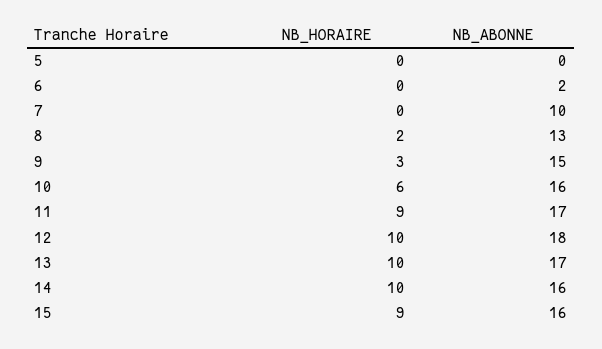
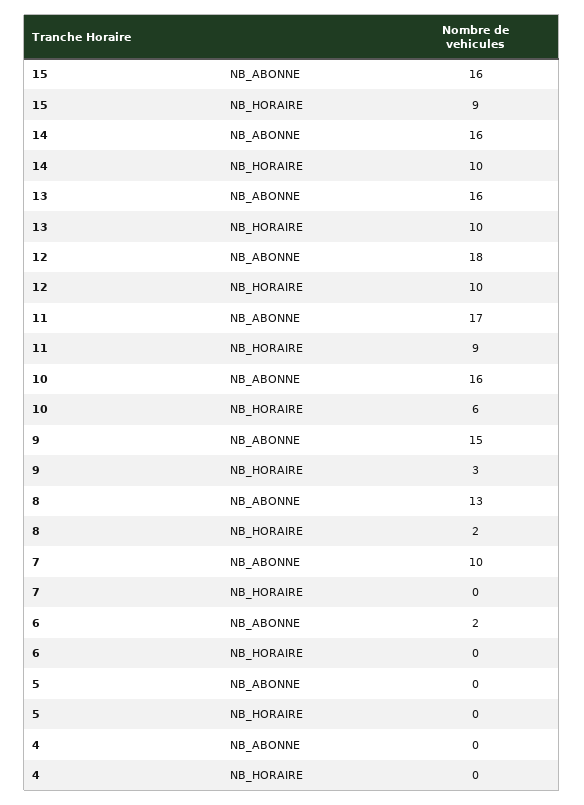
NB_ABONNE, 13: 17 -> 16
NB_ABONNE, 4: none -> 0
NB_HORAIRE, 4: none -> 0

